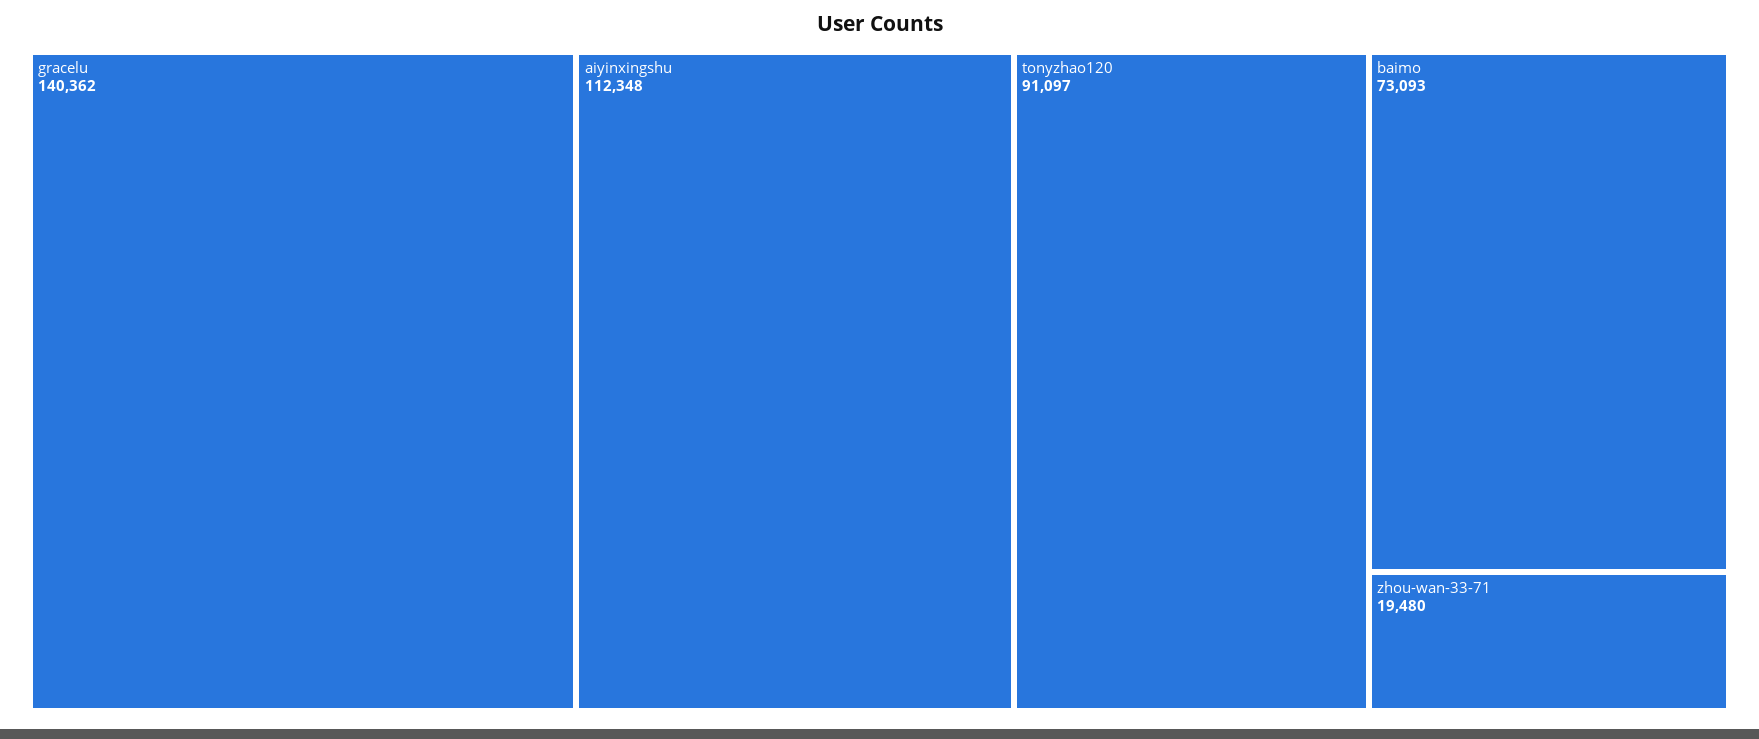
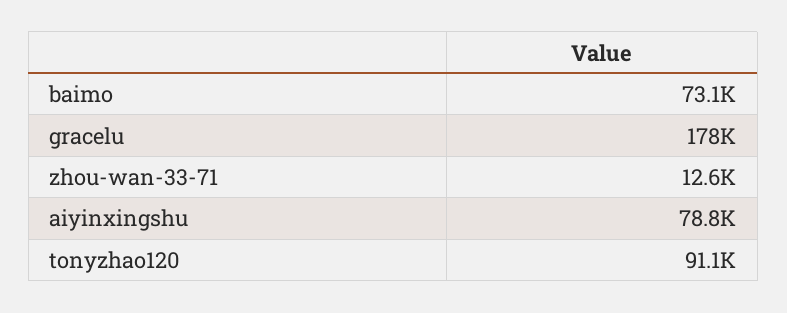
gracelu: 140362 -> 178000
aiyinxingshu: 112348 -> 78800
zhou-wan-33-71: 19480 -> 12600

